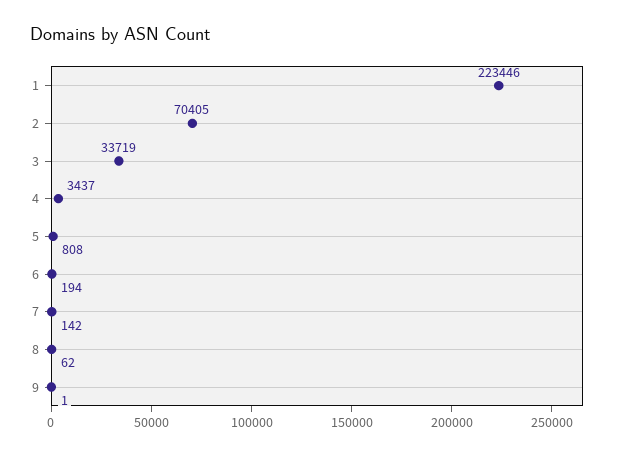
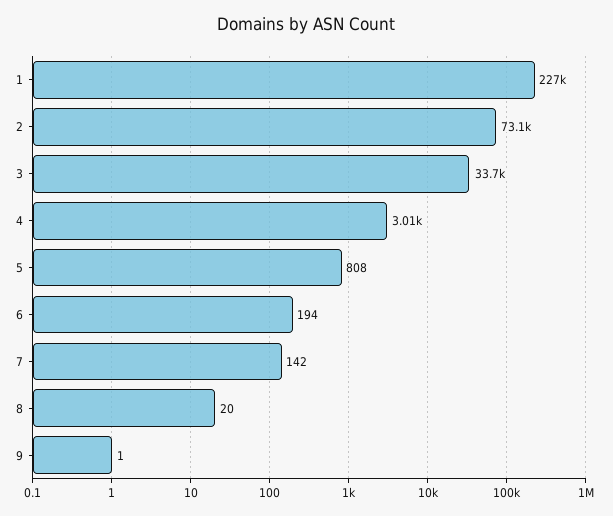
1: 223446 -> 227000
2: 70405 -> 73100
4: 3437 -> 3010
8: 62 -> 20

